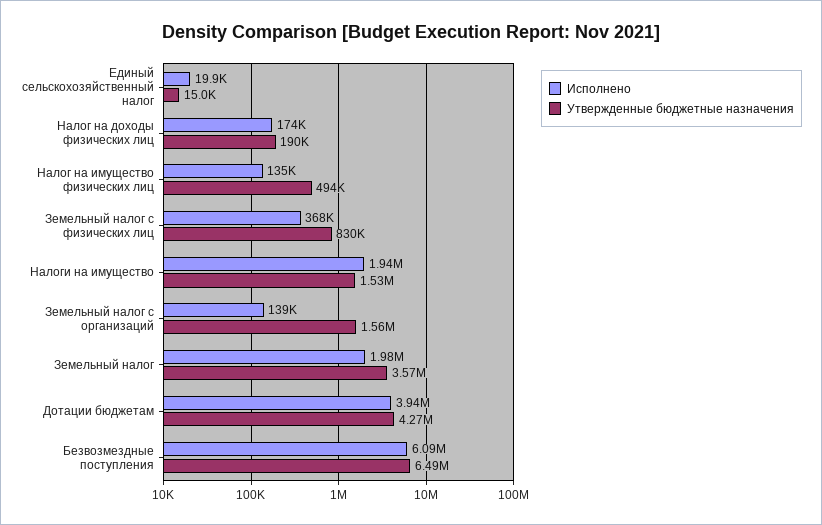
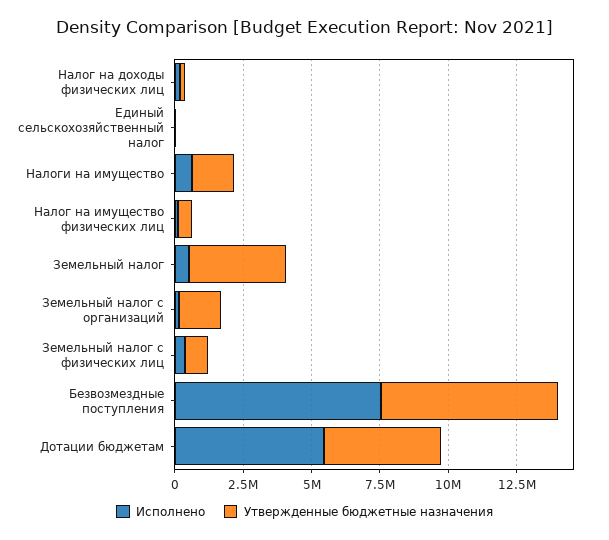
Исполнено, Налоги на имущество: 1940000 -> 500000
Исполнено, Земельный налог: 1980000 -> 500000
Исполнено, Дотации бюджетам: 3940000 -> 5500000
Исполнено, Безвозмездные поступления: 6090000 -> 7500000

